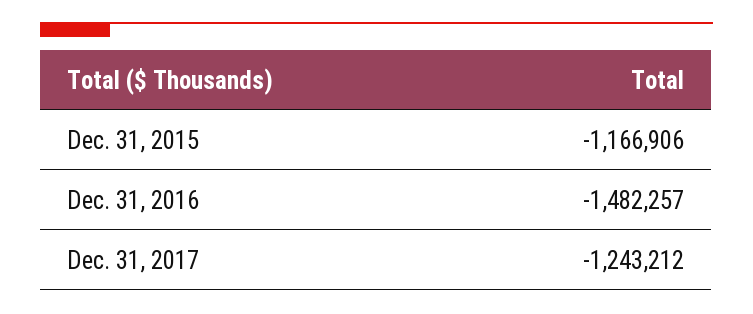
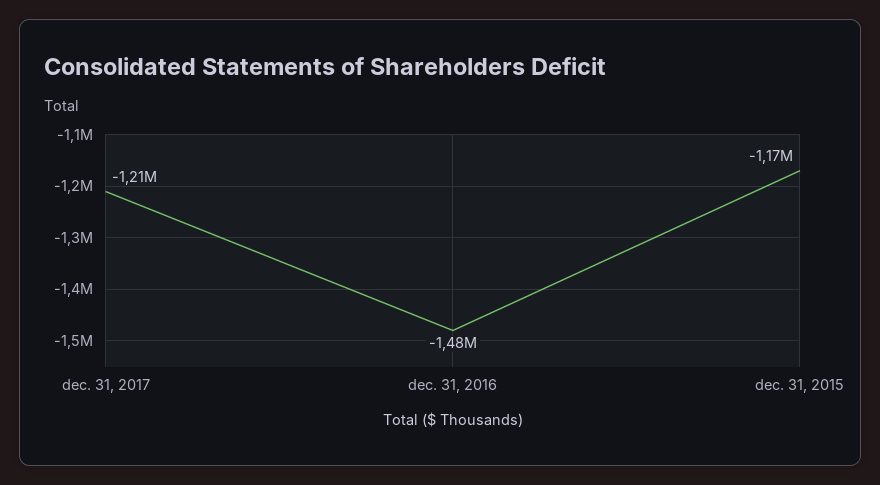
Dec. 31, 2017: -1243212 -> -1210000

